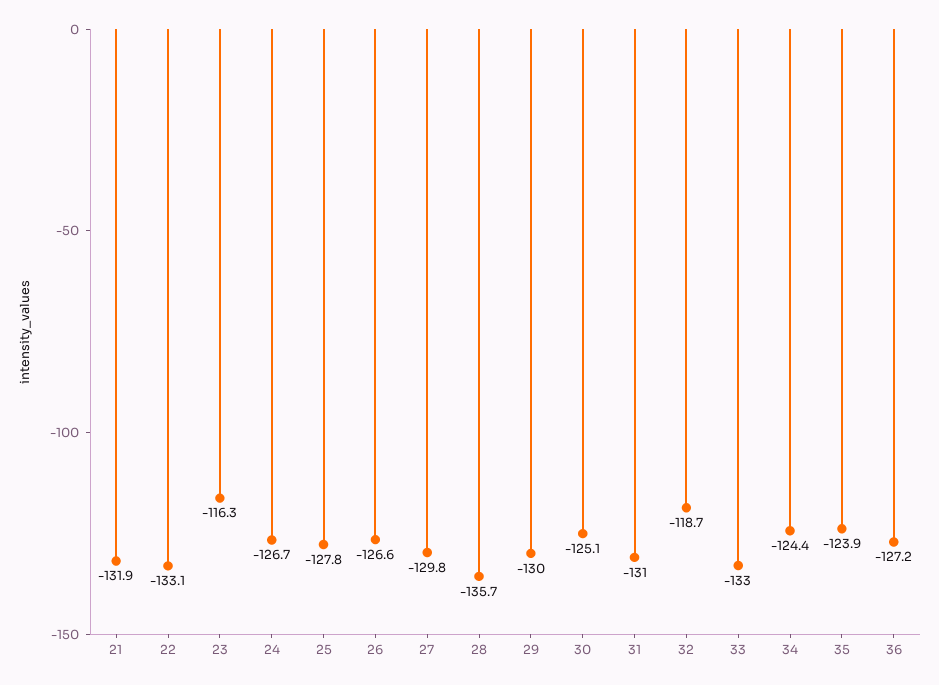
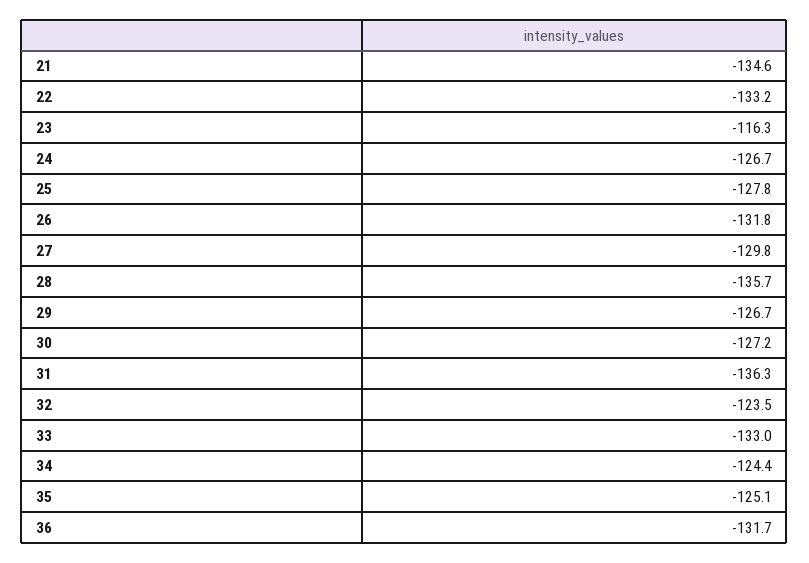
21: -131.9 -> -134.6
22: -133.1 -> -133.2
26: -126.6 -> -131.8
29: -130 -> -126.7
30: -125.1 -> -127.2
31: -131 -> -136.3
32: -118.7 -> -123.5
35: -123.9 -> -125.1
36: -127.2 -> -131.7

